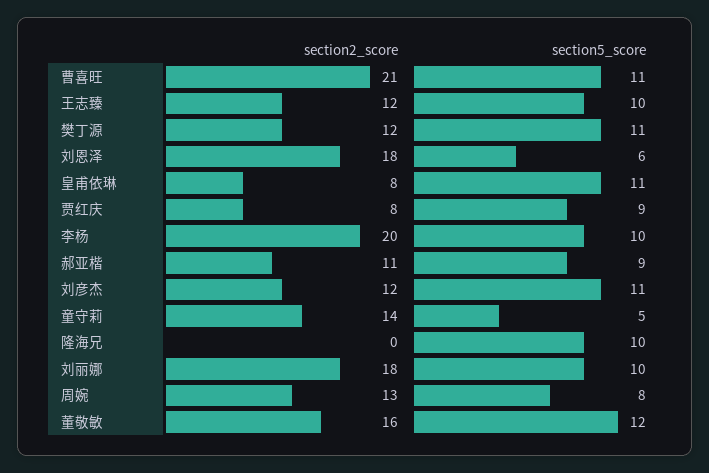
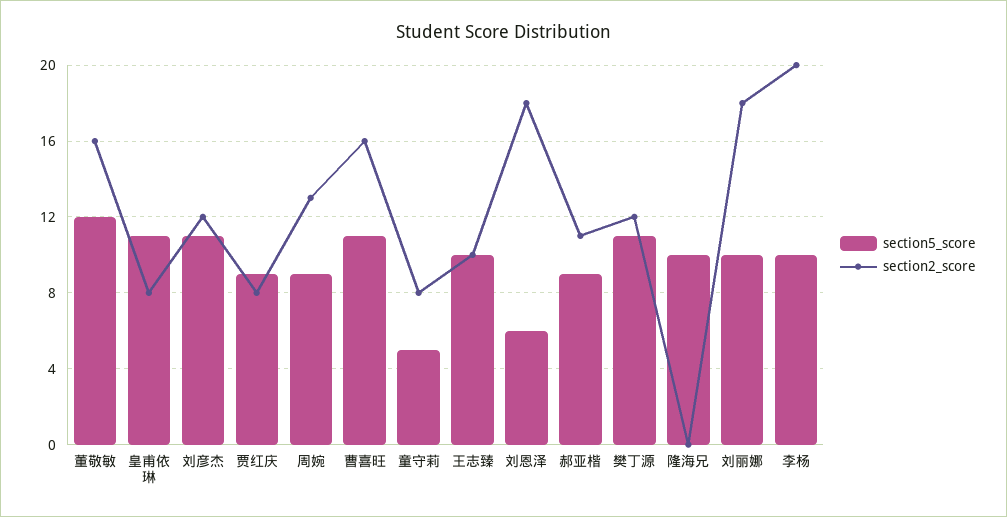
section2_score, 曹喜旺: 21 -> 16
section2_score, 王志臻: 12 -> 10
section2_score, 童守莉: 14 -> 8
section5_score, 周婉: 8 -> 9

